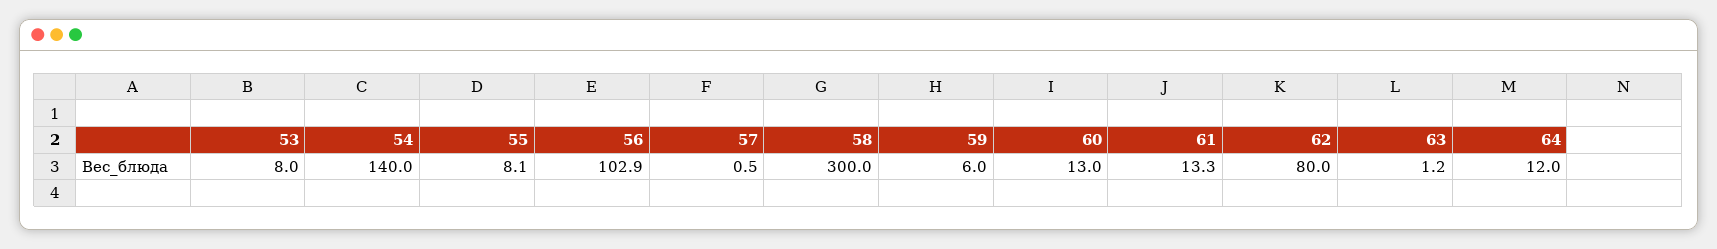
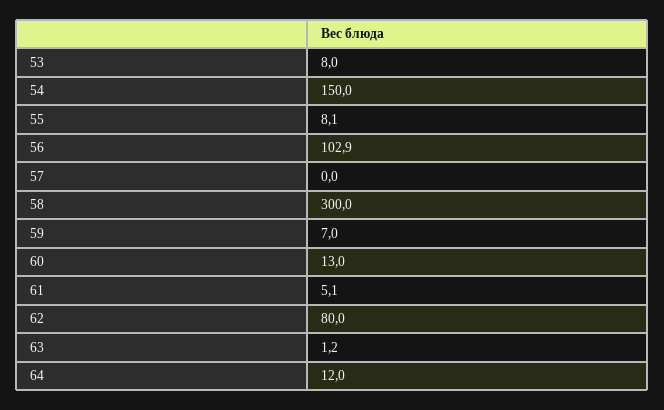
54: 140 -> 150
57: 0.5 -> 0
59: 6 -> 7
61: 13.3 -> 5.1

